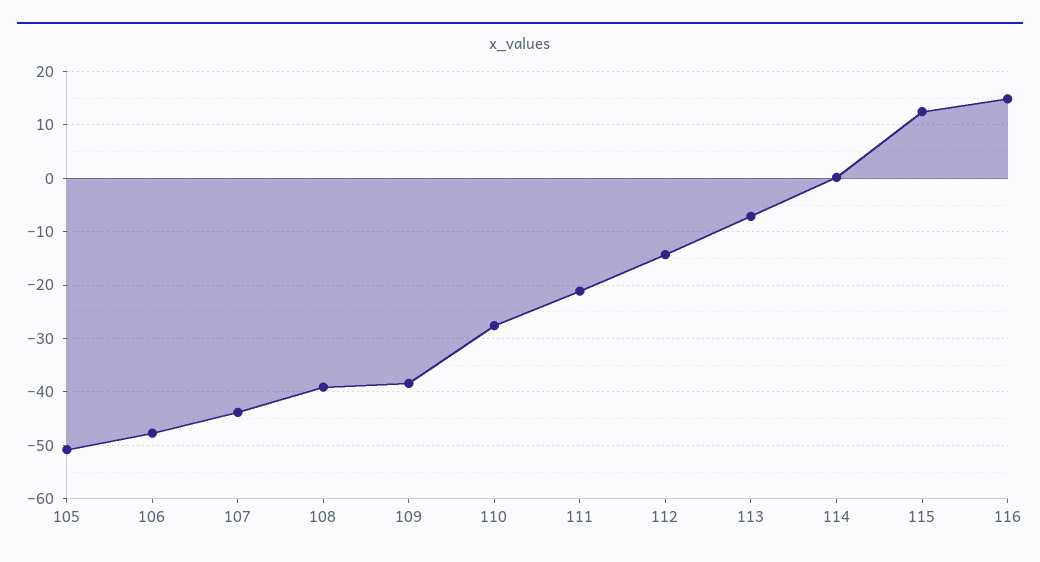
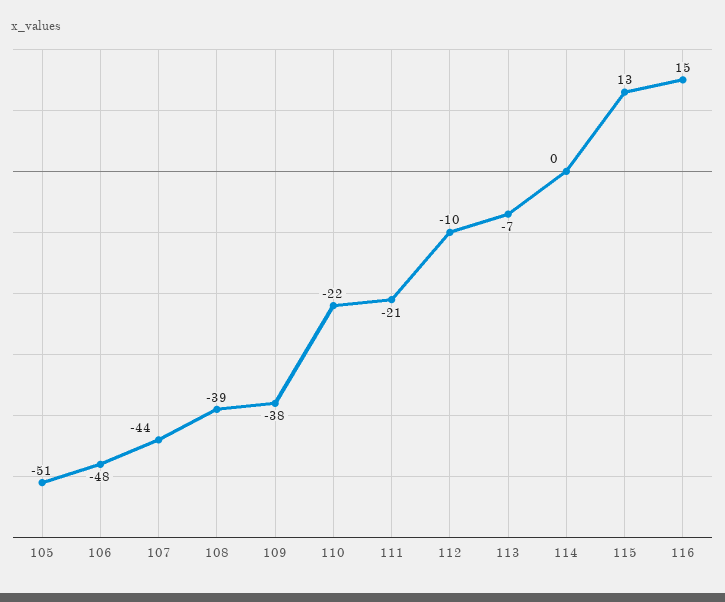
110: -28 -> -22
112: -14 -> -10

